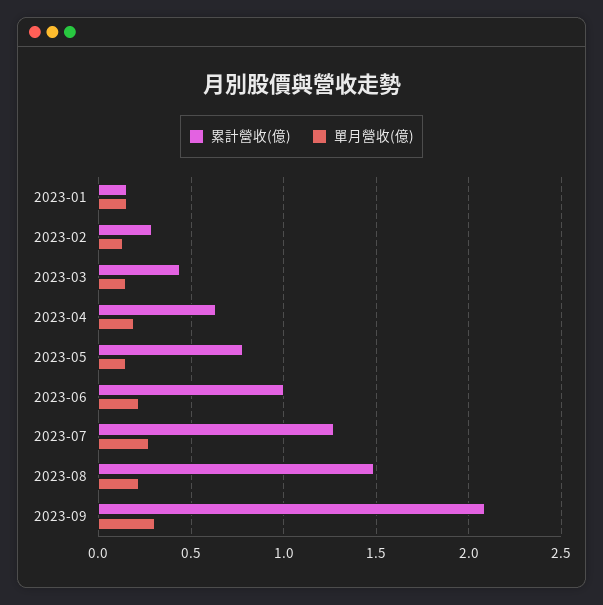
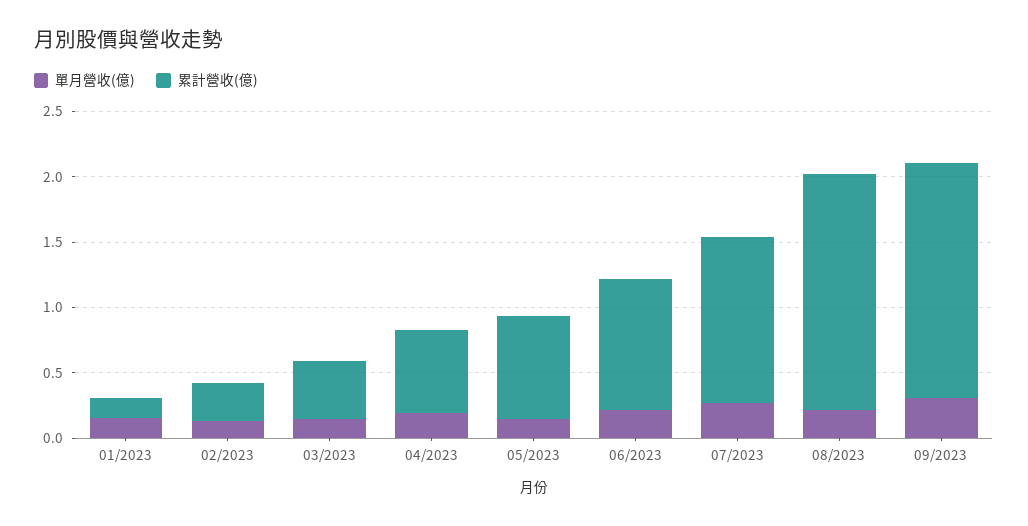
累計營收(億), 2023-08: 1.5 -> 1.8
累計營收(億), 2023-09: 2.1 -> 1.8

